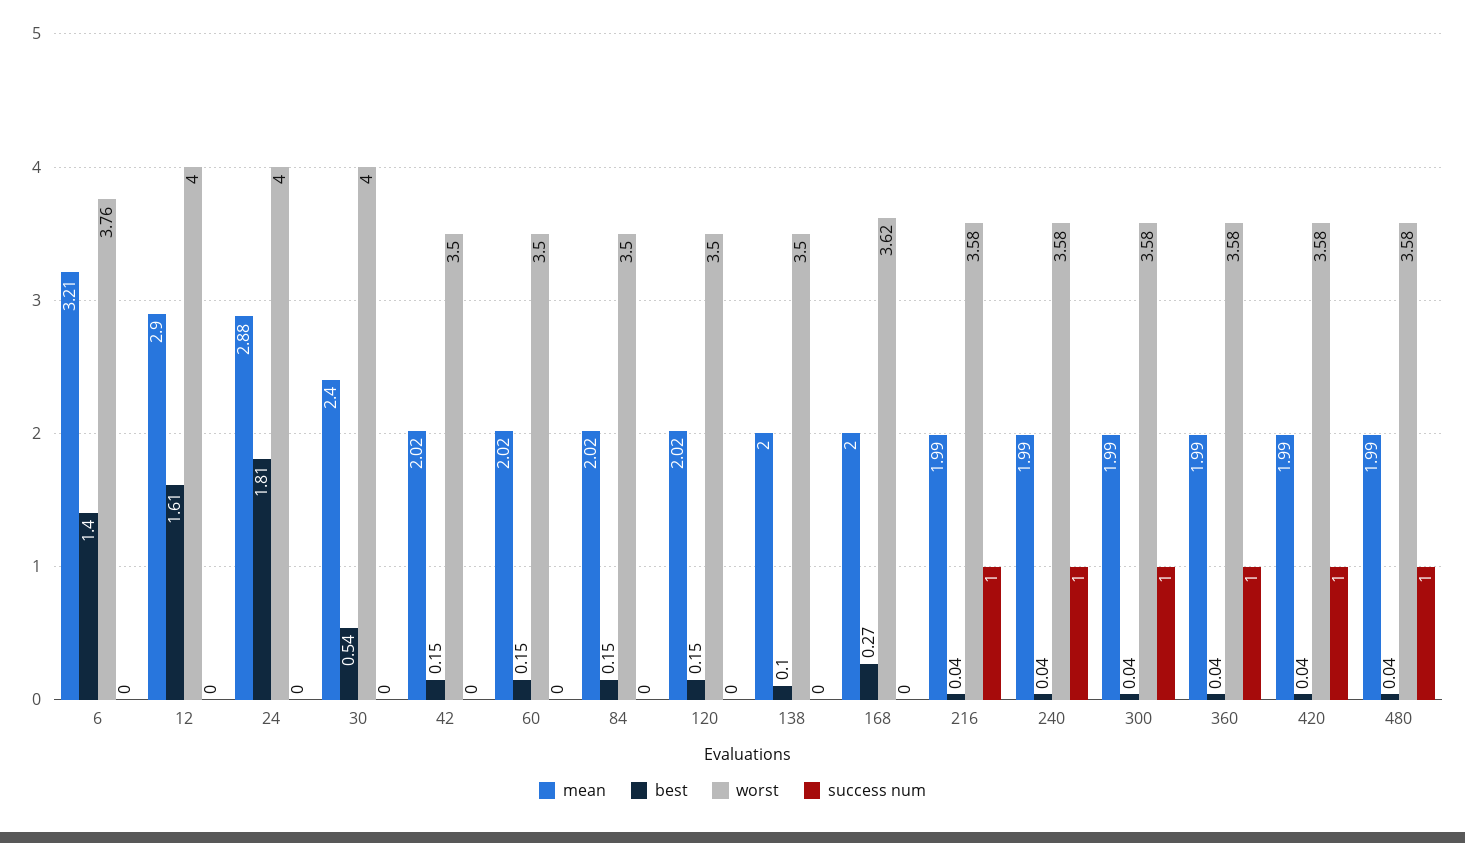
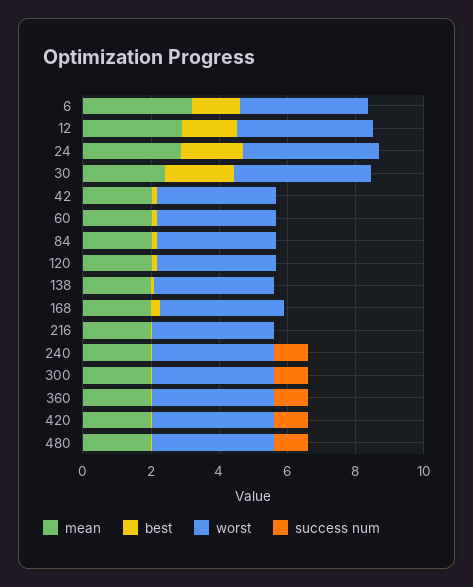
best, 30: 0.54 -> 2
success num, 216: 1 -> 0

